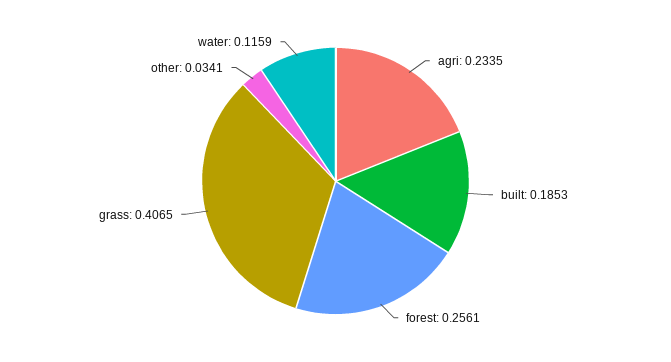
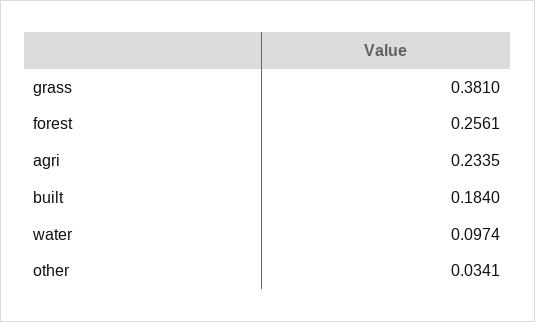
built: 0.1853 -> 0.184
grass: 0.4065 -> 0.381
water: 0.1159 -> 0.0974

